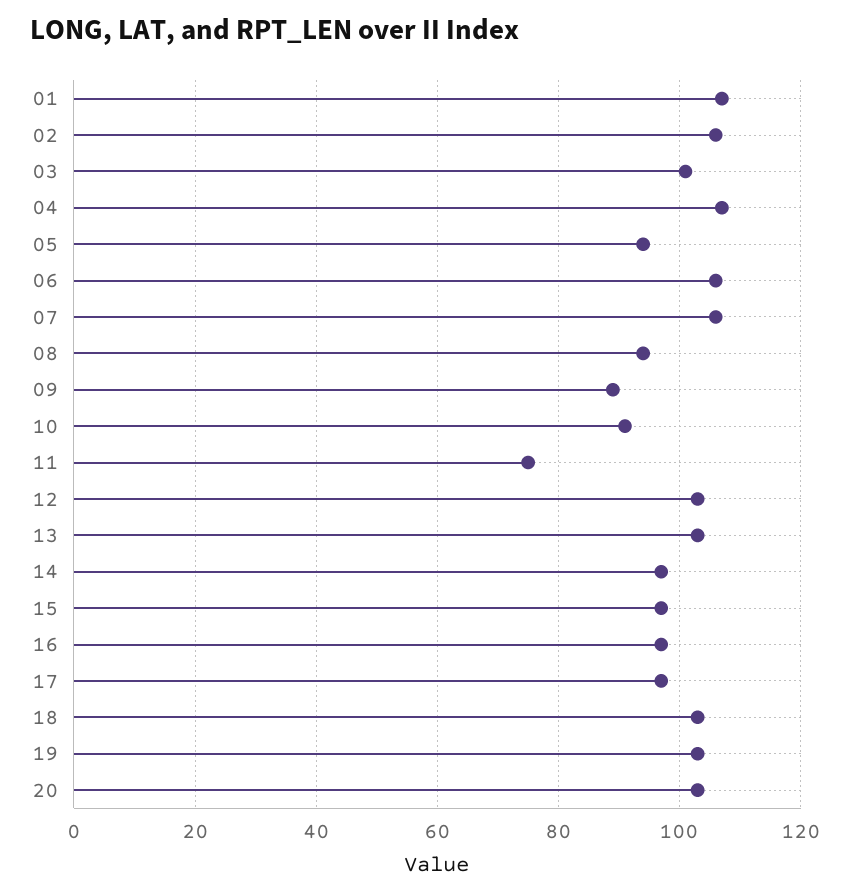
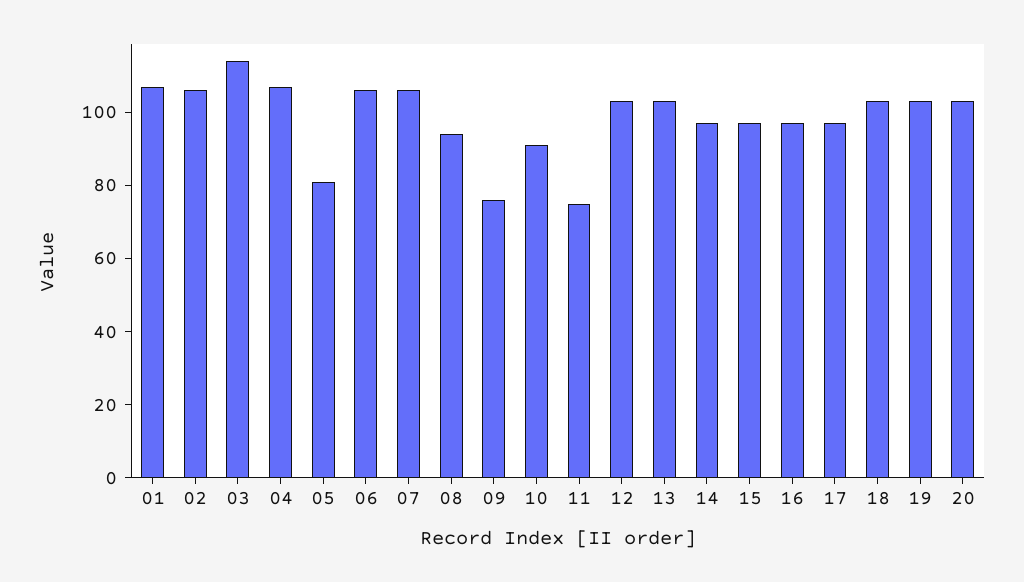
03: 100 -> 115
05: 95 -> 80
09: 90 -> 75

